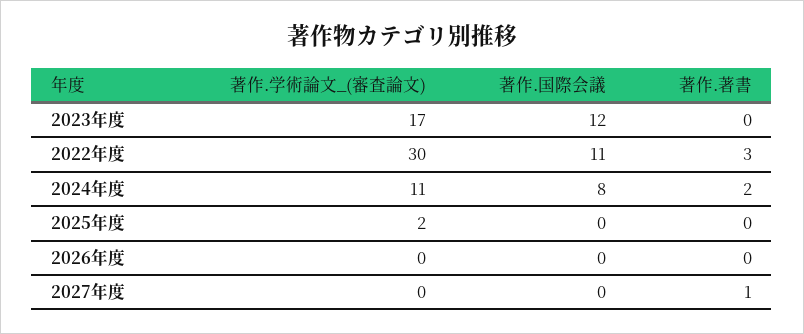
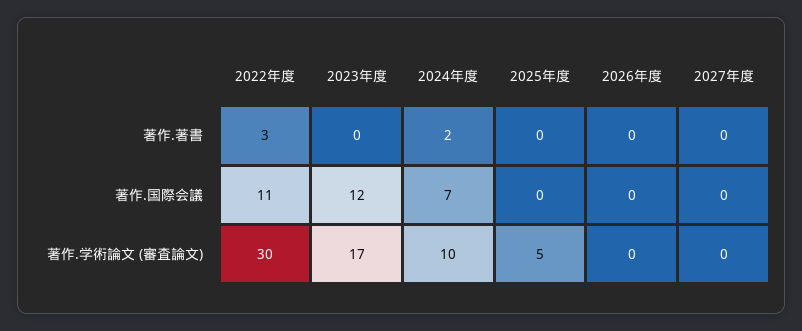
著作.学術論文_(審査論文), 2024年度: 11 -> 10
著作.国際会議, 2024年度: 8 -> 7
著作.学術論文_(審査論文), 2025年度: 2 -> 5
著作.著書, 2027年度: 1 -> 0

